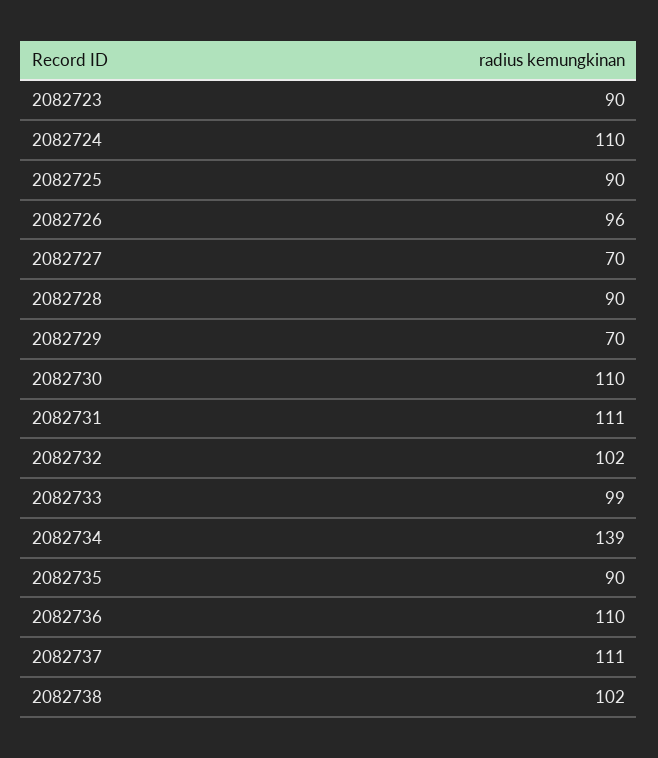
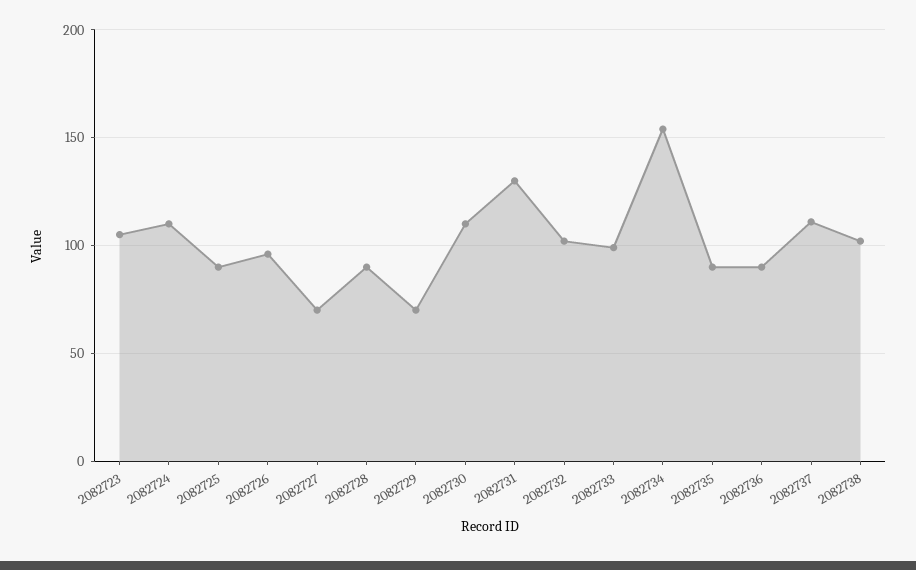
2082723: 90 -> 105
2082731: 111 -> 130
2082734: 139 -> 155
2082736: 110 -> 90

